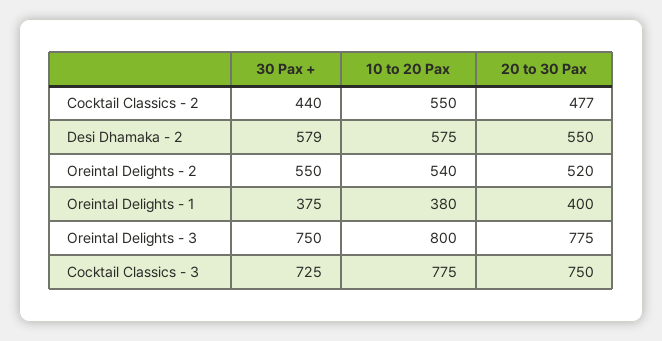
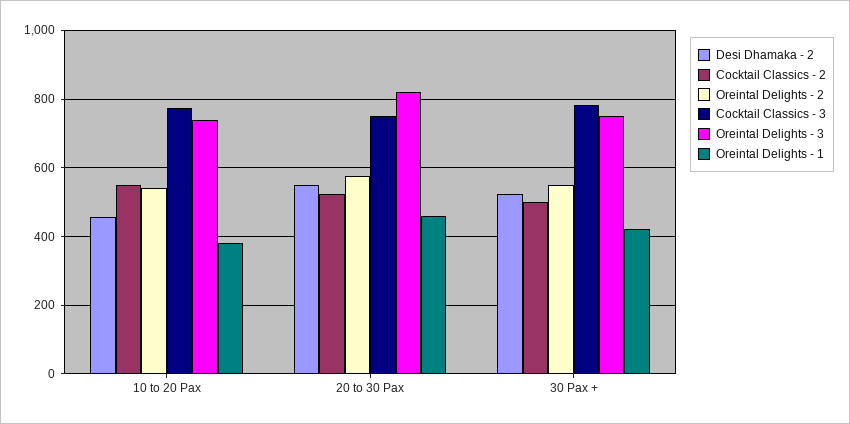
Cocktail Classics - 2, 30 Pax +: 440 -> 500
Cocktail Classics - 2, 20 to 30 Pax: 477 -> 520
Desi Dhamaka - 2, 30 Pax +: 579 -> 520
Desi Dhamaka - 2, 10 to 20 Pax: 575 -> 460
Oreintal Delights - 2, 20 to 30 Pax: 520 -> 580
Oreintal Delights - 1, 30 Pax +: 375 -> 420
Oreintal Delights - 1, 20 to 30 Pax: 400 -> 460
Oreintal Delights - 3, 10 to 20 Pax: 800 -> 740
Oreintal Delights - 3, 20 to 30 Pax: 775 -> 820
Cocktail Classics - 3, 30 Pax +: 725 -> 780

